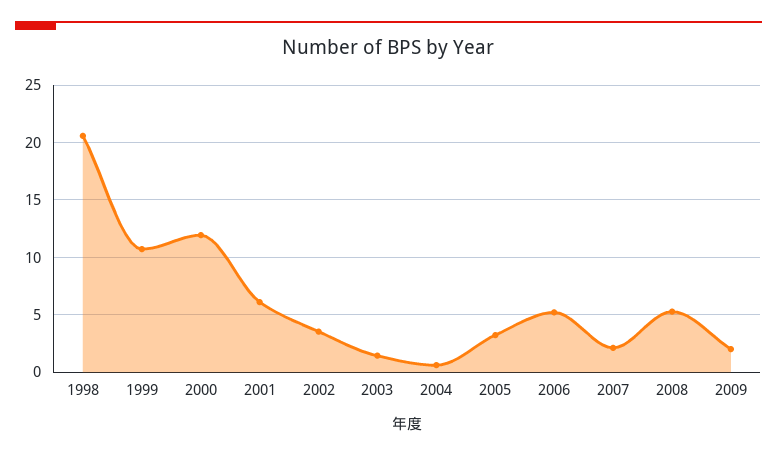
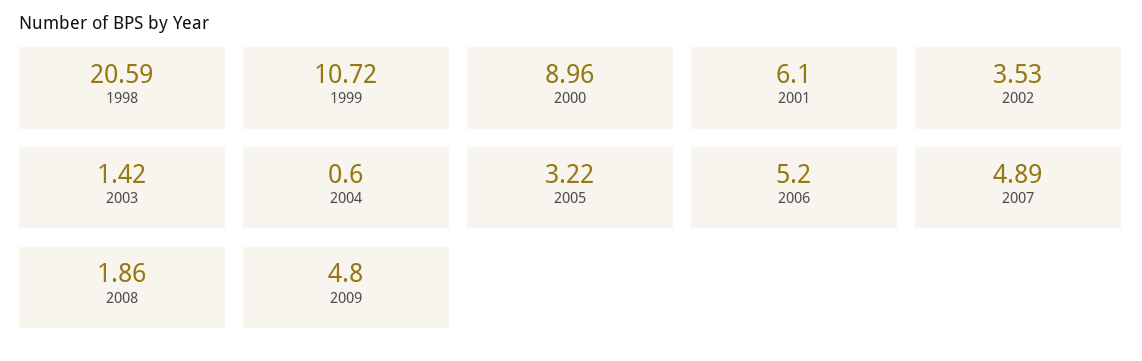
2000: 12 -> 8.96
2007: 2 -> 4.89
2008: 5 -> 1.86
2009: 2 -> 4.8

